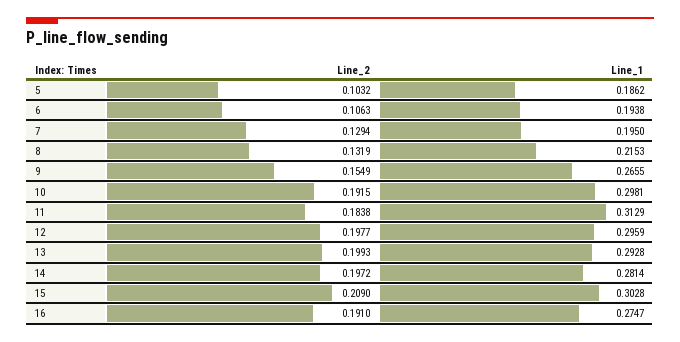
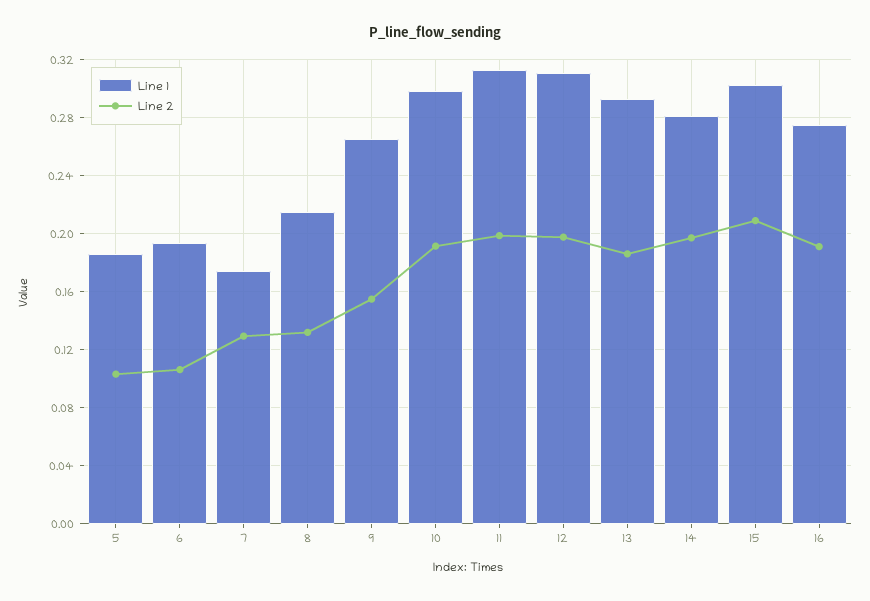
Line_1, 7: 0.195 -> 0.175
Line_2, 11: 0.1838 -> 0.2
Line_1, 12: 0.2959 -> 0.31
Line_2, 13: 0.1993 -> 0.185

